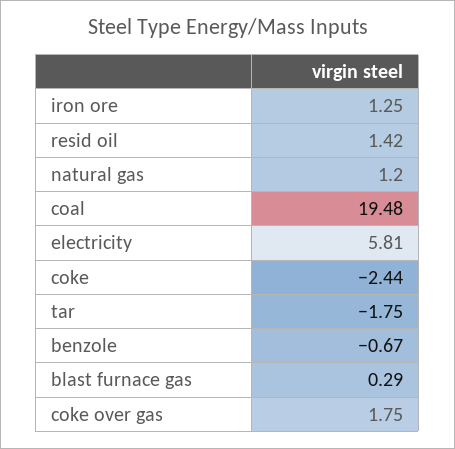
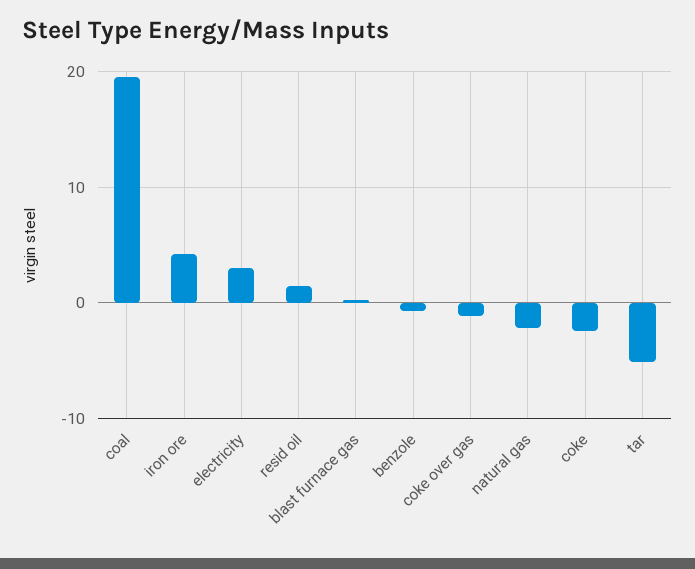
iron ore: 1.25 -> 4
natural gas: 1.2 -> -2
electricity: 5.81 -> 3
tar: -1.75 -> -5
coke over gas: 1.75 -> -1

